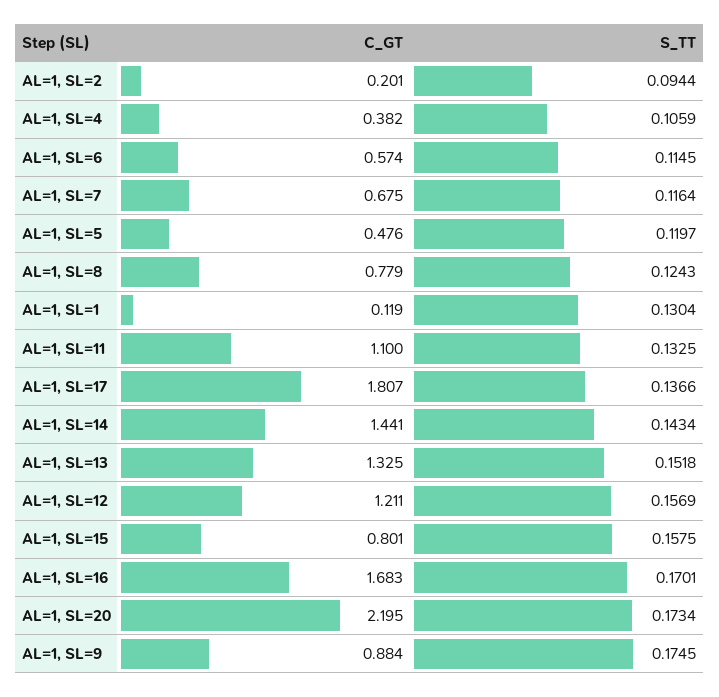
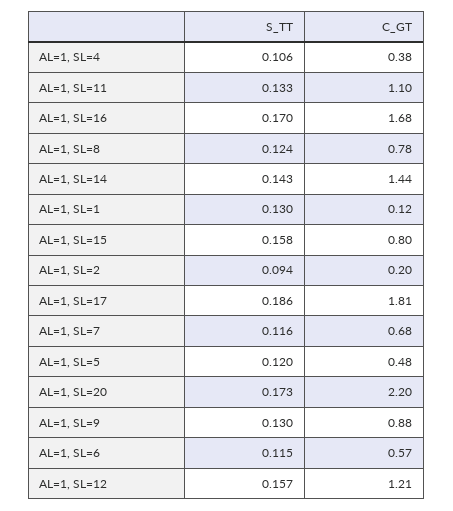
S_TT, AL=1, SL=17: 0.1366 -> 0.186
C_GT, AL=1, SL=13: 1.325 -> none
S_TT, AL=1, SL=13: 0.1518 -> none
S_TT, AL=1, SL=9: 0.1745 -> 0.13

